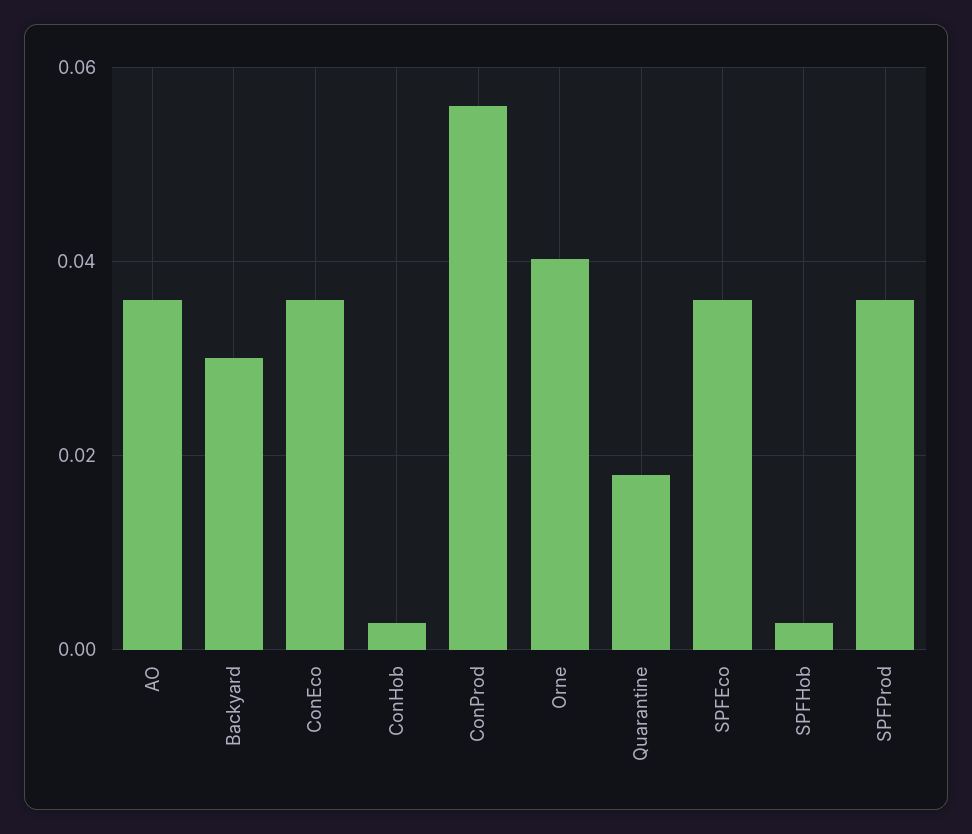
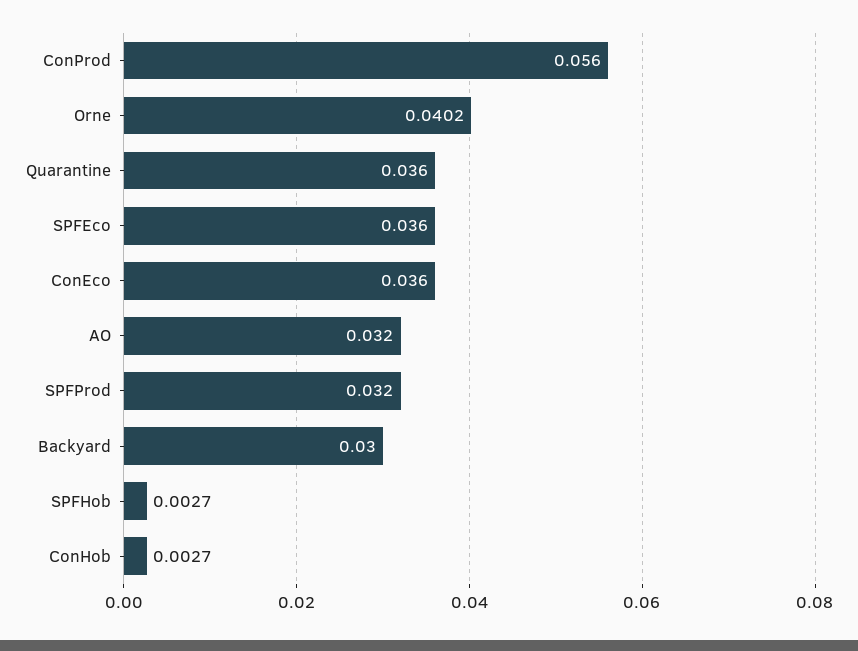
AO: 0.036 -> 0.032
Quarantine: 0.018 -> 0.036
SPFProd: 0.036 -> 0.032

